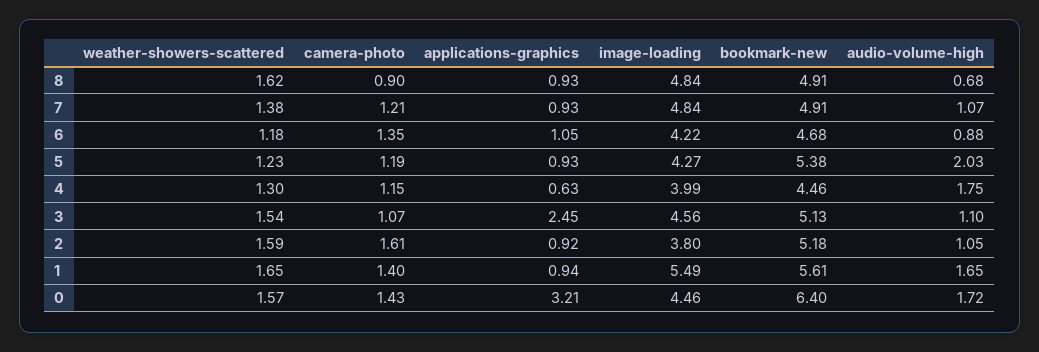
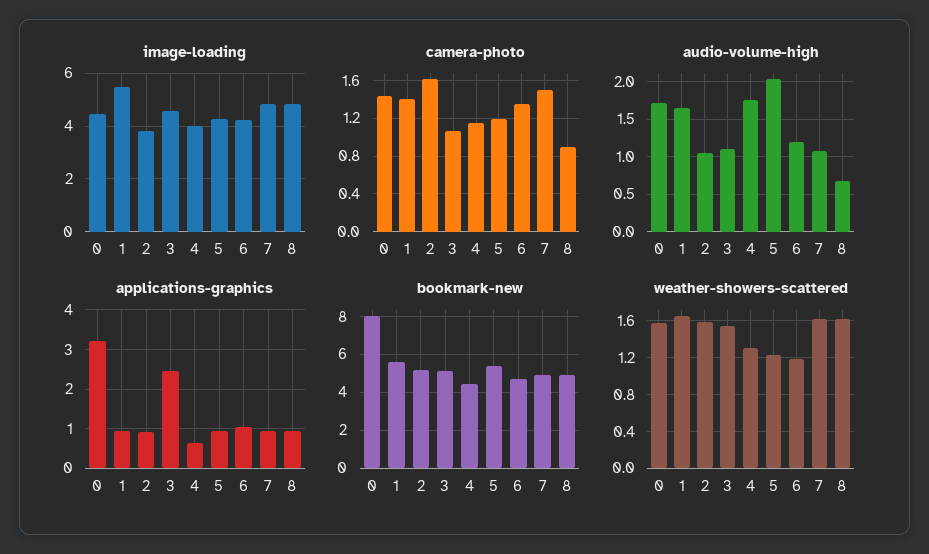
weather-showers-scattered, 7: 1.38 -> 1.6
camera-photo, 7: 1.21 -> 1.5
audio-volume-high, 6: 0.88 -> 1.2
bookmark-new, 0: 6.4 -> 8

